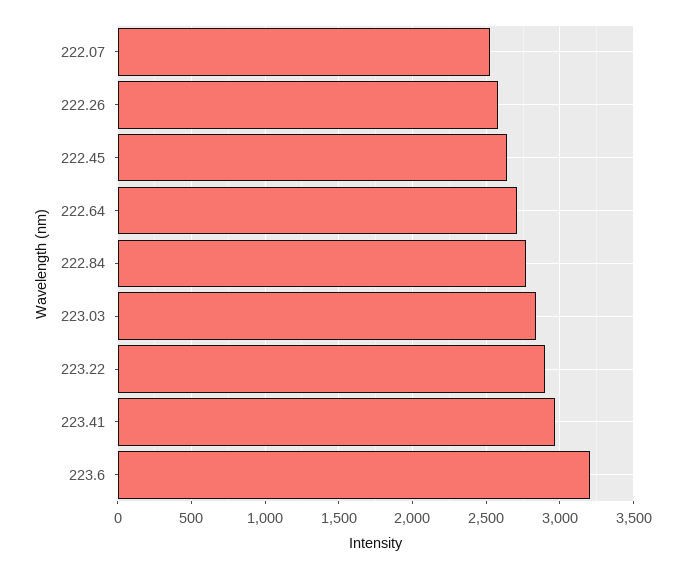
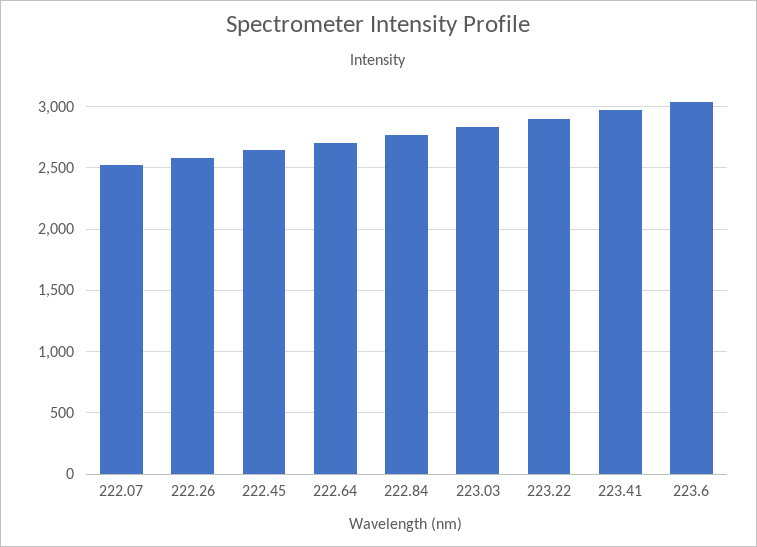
223.6: 3200 -> 3050

